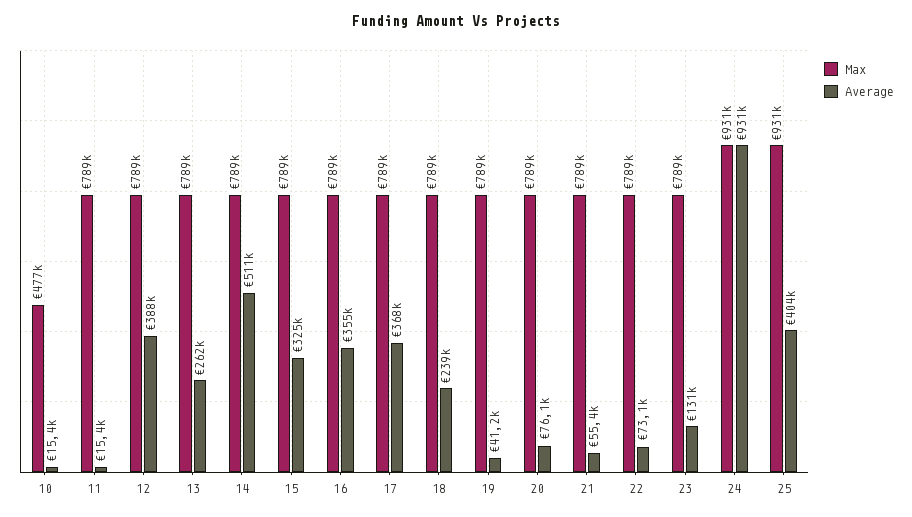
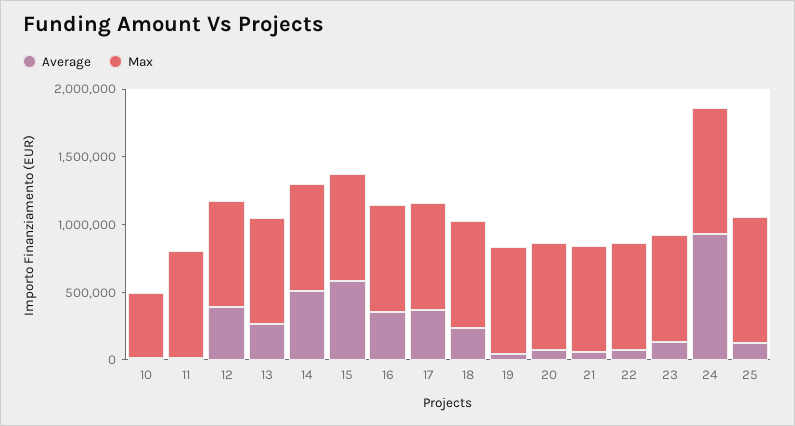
Average, 15: 325000 -> 600000
Average, 25: 404000 -> 100000

